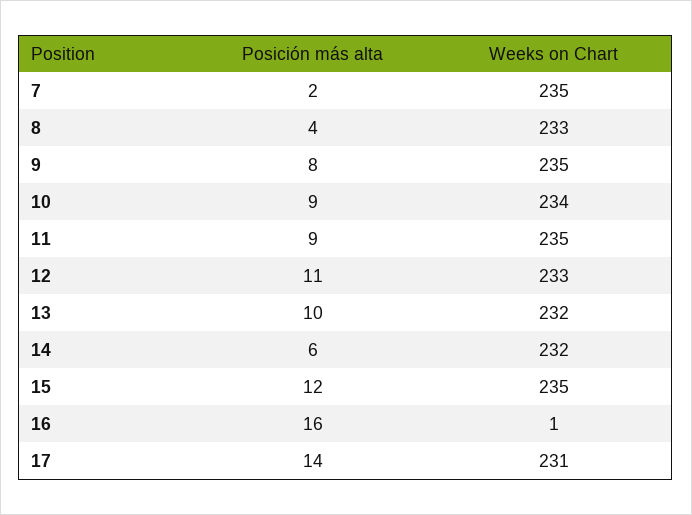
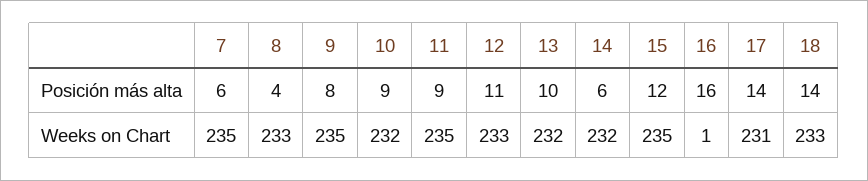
Posición más alta, 7: 2 -> 6
Weeks on Chart, 10: 234 -> 232
Posición más alta, 18: none -> 14
Weeks on Chart, 18: none -> 233

